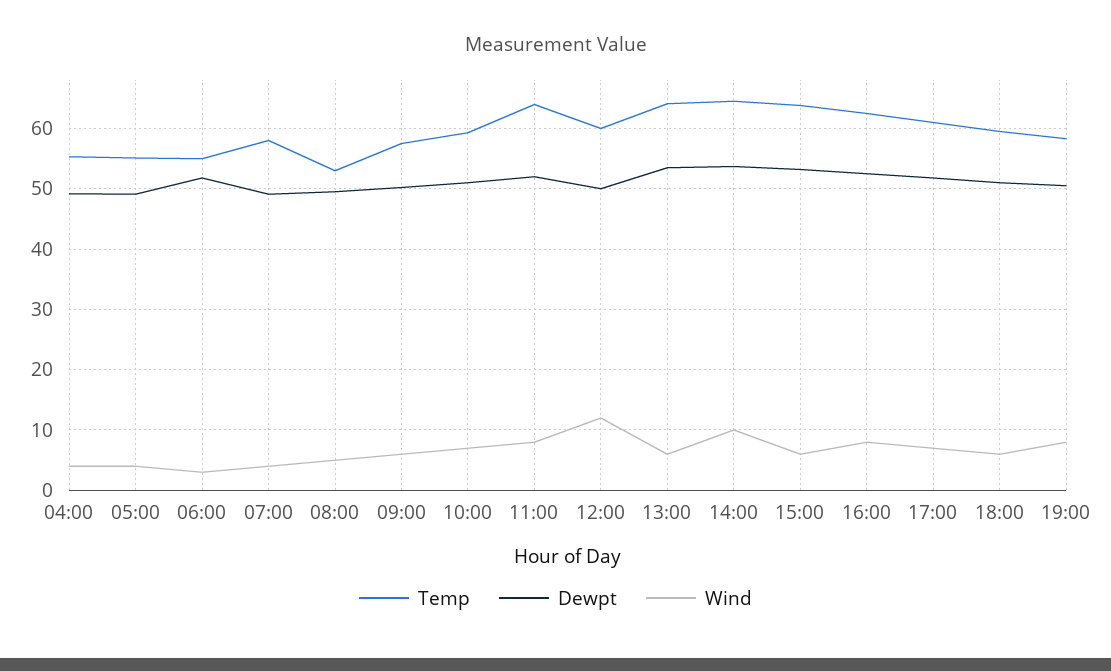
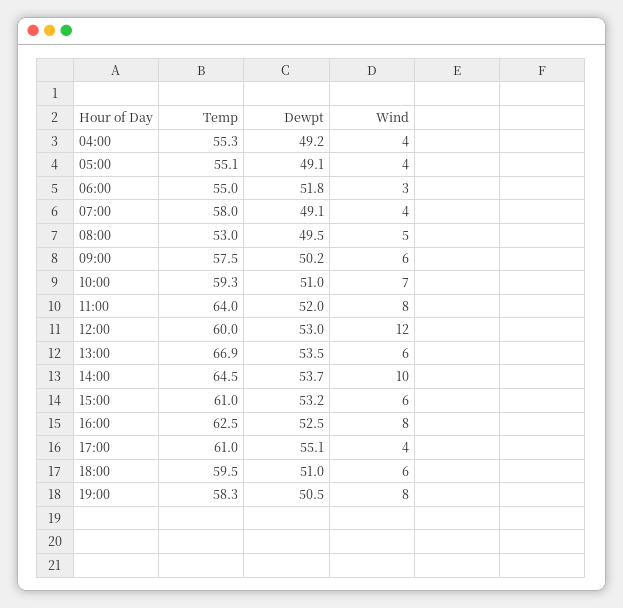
Dewpt, 12:00: 50 -> 53
Temp, 13:00: 64 -> 66.9
Temp, 15:00: 64 -> 61
Dewpt, 17:00: 52 -> 55.1
Wind, 17:00: 7 -> 4

